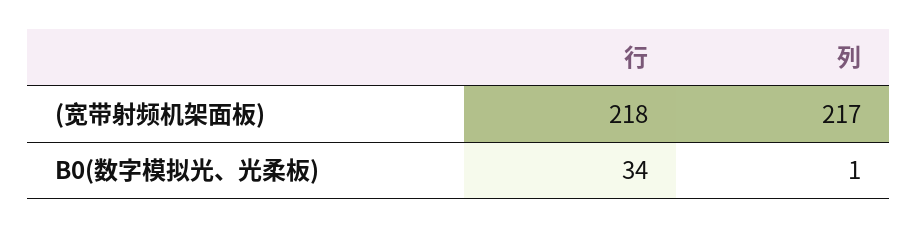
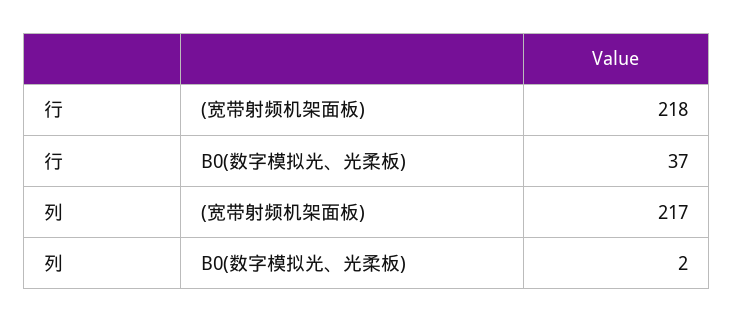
行, B0(数字模拟光、光柔板): 34 -> 37
列, B0(数字模拟光、光柔板): 1 -> 2

